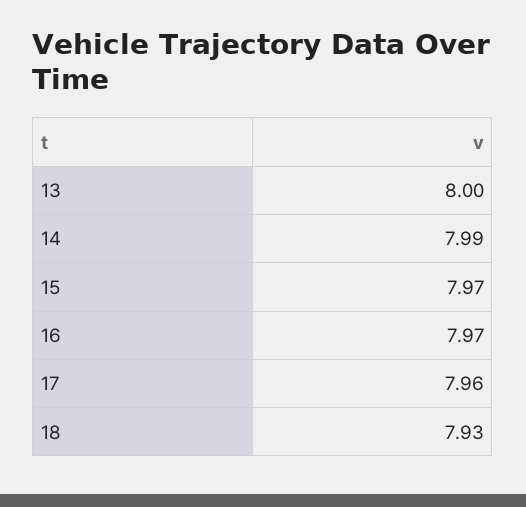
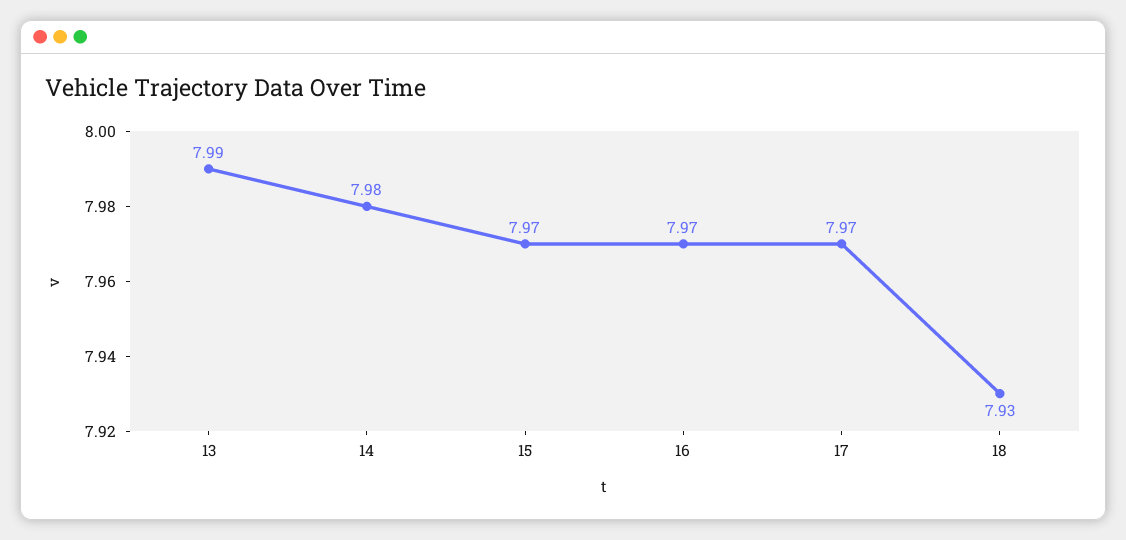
13: 8 -> 7.99
14: 7.99 -> 7.98
17: 7.96 -> 7.97

